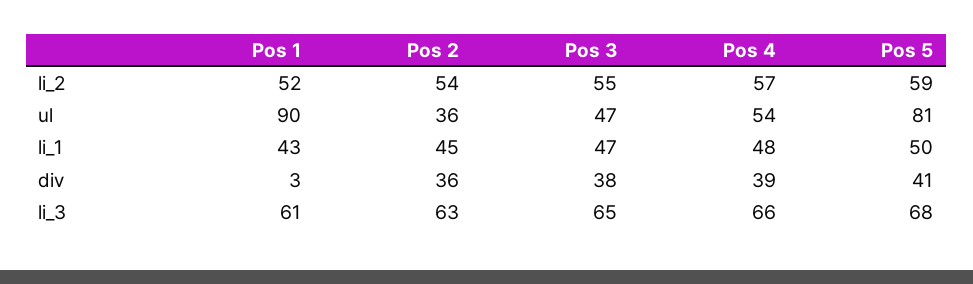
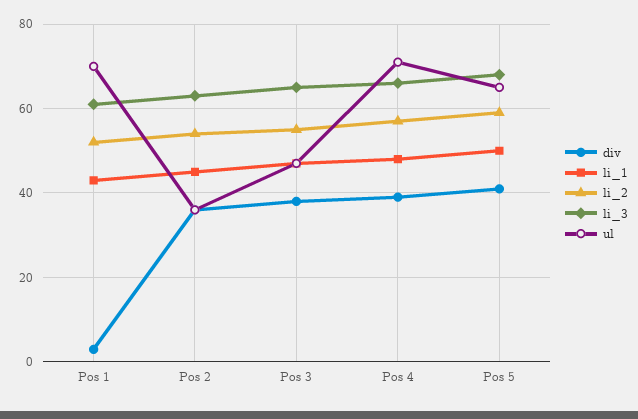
ul, Pos 1: 90 -> 70
ul, Pos 4: 54 -> 70
ul, Pos 5: 81 -> 65

